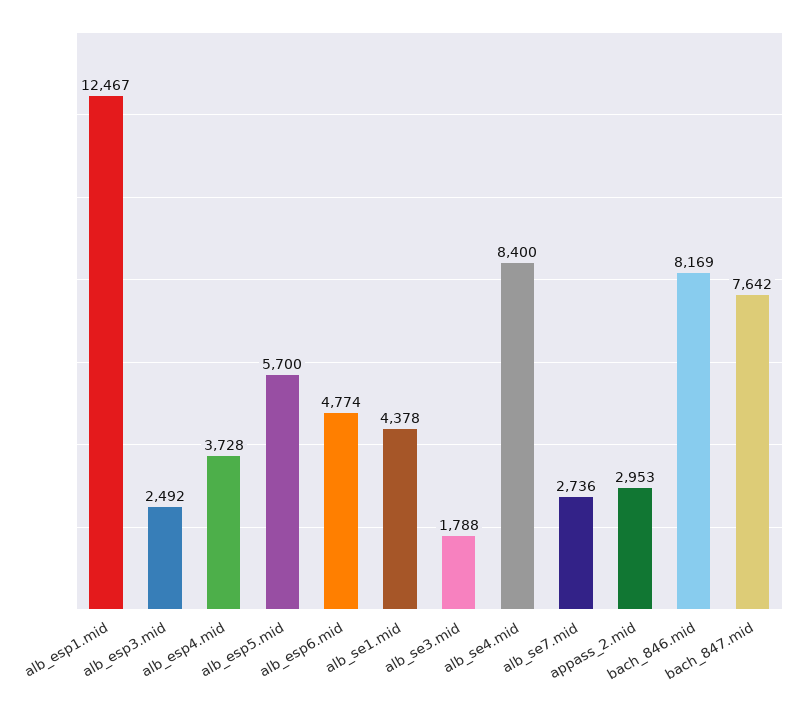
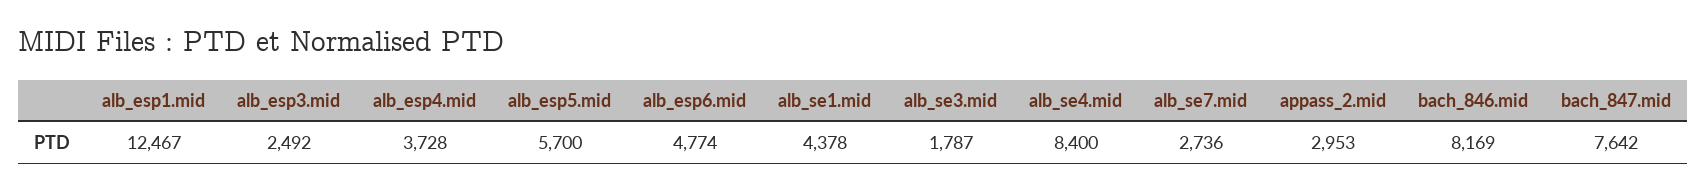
alb_se3.mid: 1788 -> 1787

